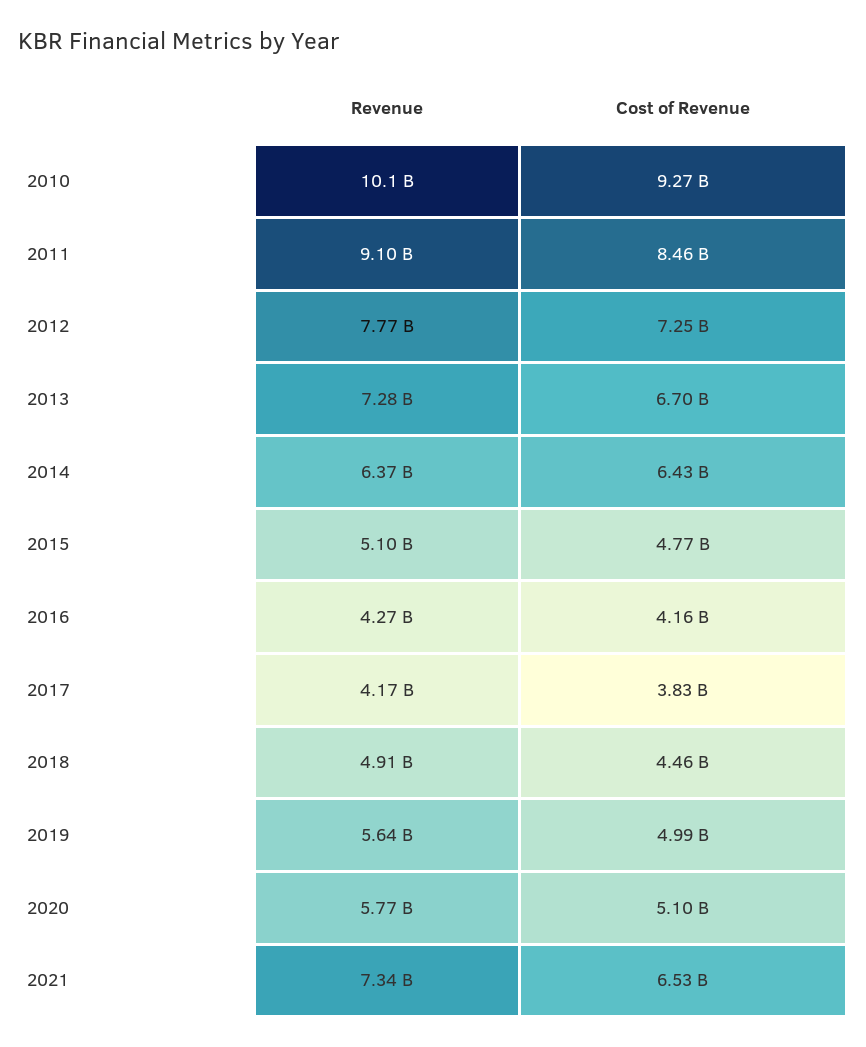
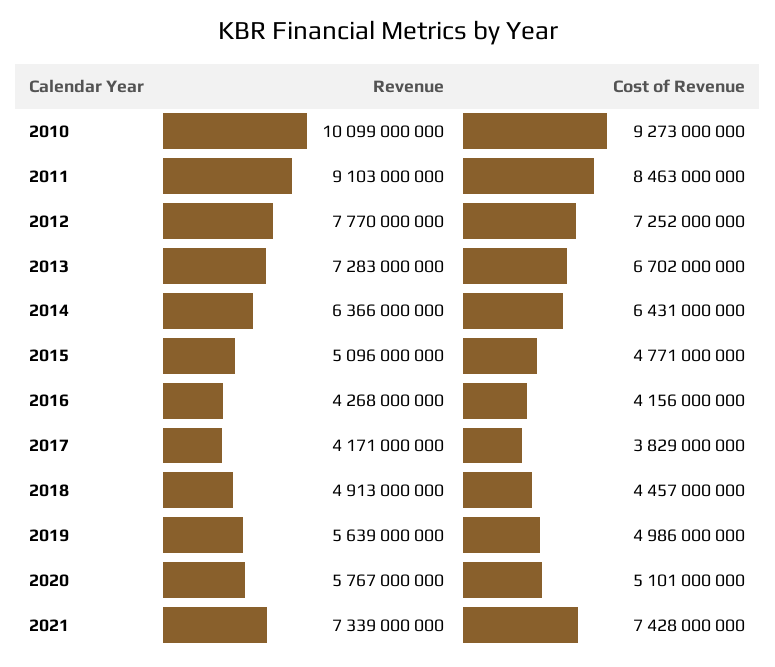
Cost of Revenue, 2021: 6530000000 -> 7428000000

